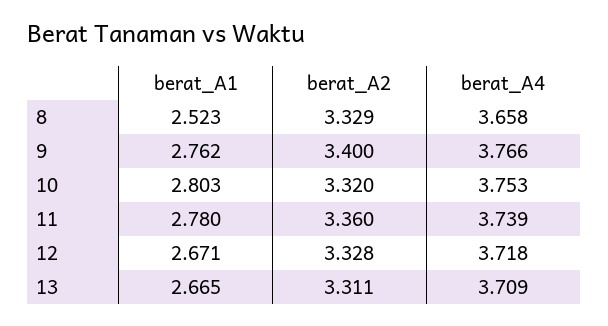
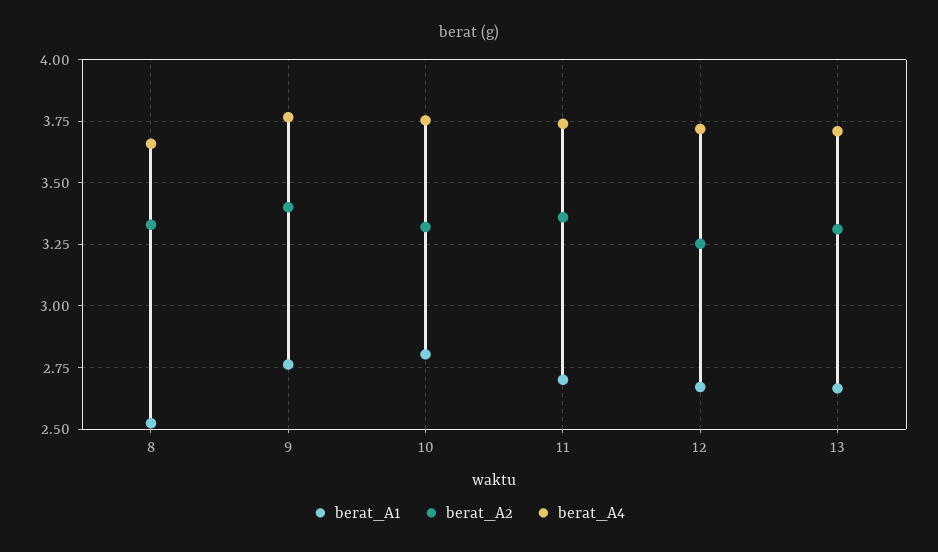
berat_A1, 11: 2.78 -> 2.7
berat_A2, 12: 3.328 -> 3.25

